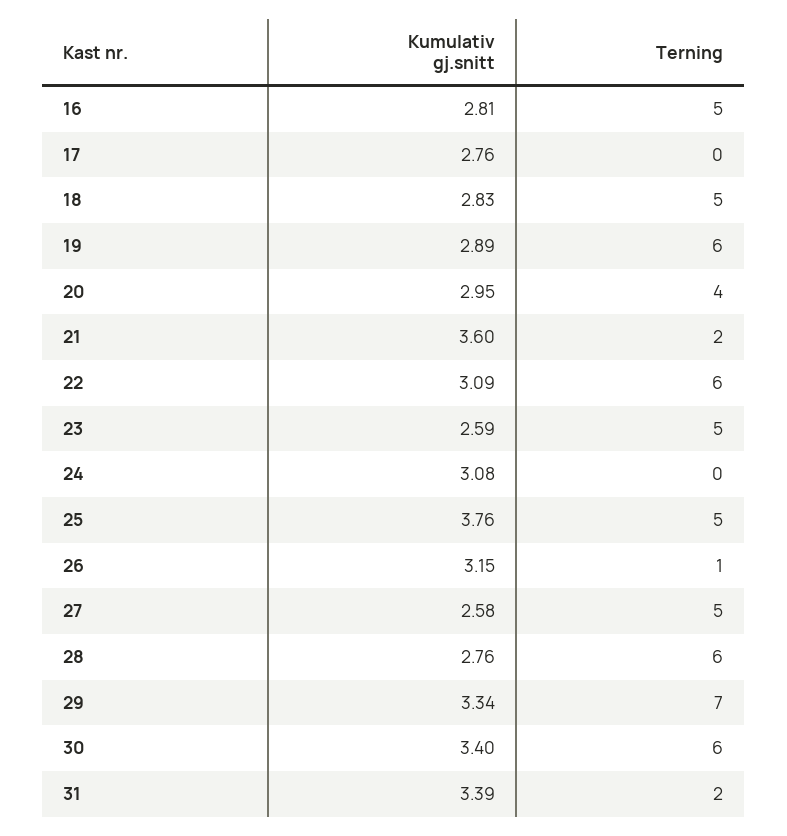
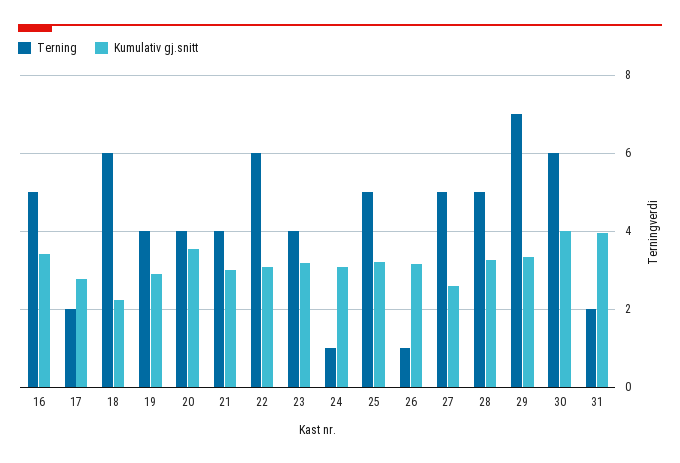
Kumulativ gj.snitt, 16: 2.81 -> 3.4
Terning, 17: 0 -> 2
Kumulativ gj.snitt, 18: 2.83 -> 2.2
Terning, 18: 5 -> 6
Terning, 19: 6 -> 4
Kumulativ gj.snitt, 20: 2.95 -> 3.6
Kumulativ gj.snitt, 21: 3.6 -> 3
Terning, 21: 2 -> 4
Kumulativ gj.snitt, 23: 2.59 -> 3.2
Terning, 23: 5 -> 4
Terning, 24: 0 -> 1
Kumulativ gj.snitt, 25: 3.76 -> 3.2
Kumulativ gj.snitt, 28: 2.76 -> 3.2
Terning, 28: 6 -> 5
Kumulativ gj.snitt, 30: 3.4 -> 4
Kumulativ gj.snitt, 31: 3.39 -> 4

